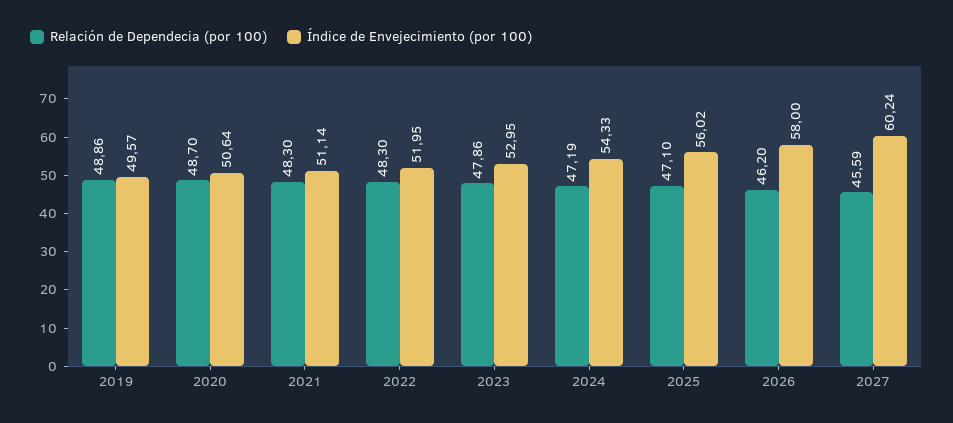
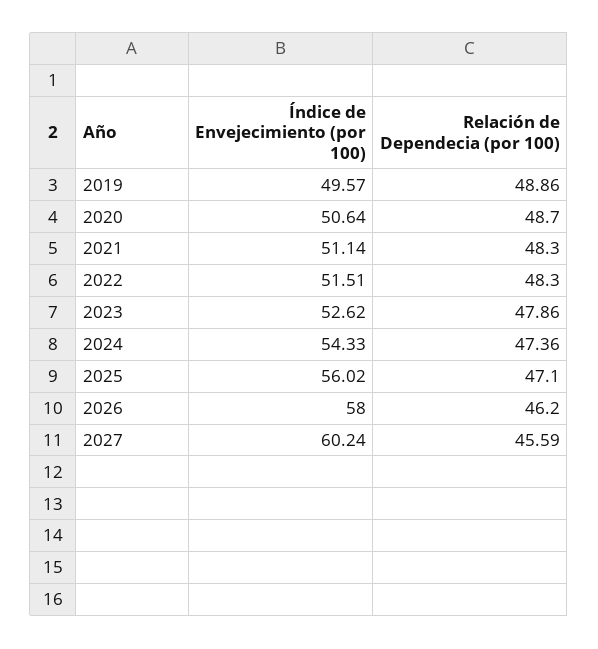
Índice de Envejecimiento (por 100), 2022: 51.95 -> 51.51
Índice de Envejecimiento (por 100), 2023: 52.95 -> 52.62
Relación de Dependecia (por 100), 2024: 47.19 -> 47.36

